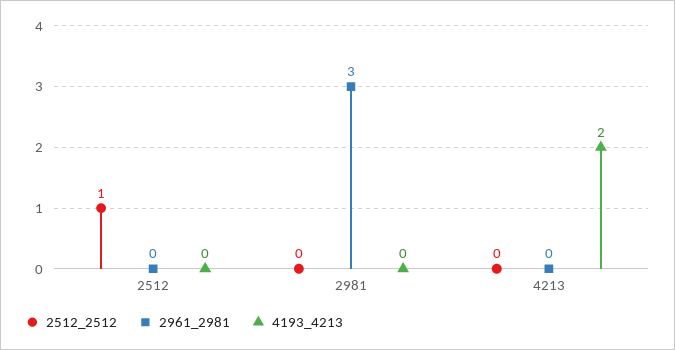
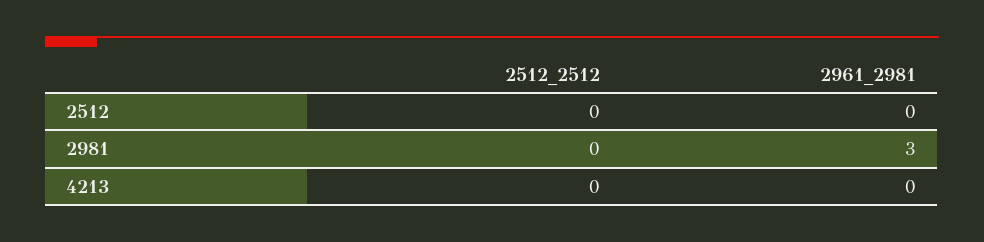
2512_2512, 2512: 1 -> 0
4193_4213, 2512: 0 -> none
4193_4213, 2981: 0 -> none
4193_4213, 4213: 2 -> none

